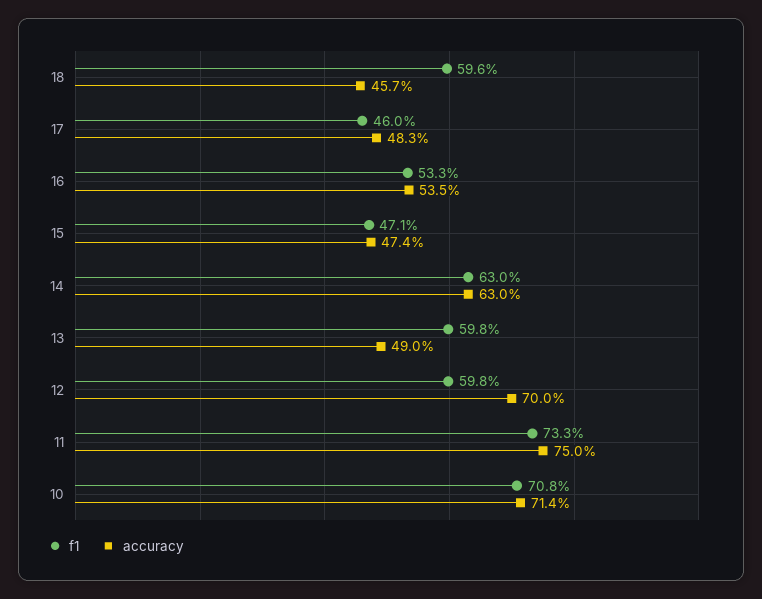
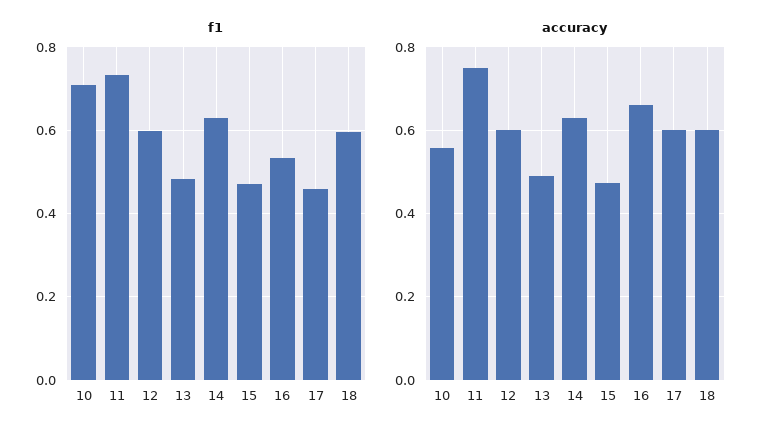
accuracy, 18: 0.457 -> 0.6
accuracy, 17: 0.483 -> 0.6
accuracy, 16: 0.535 -> 0.66
f1, 13: 0.598 -> 0.48
accuracy, 12: 0.7 -> 0.6
accuracy, 10: 0.714 -> 0.56

